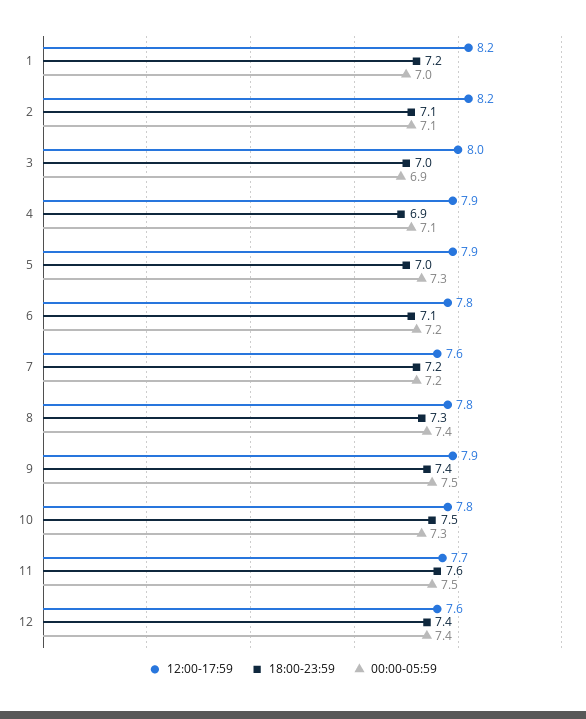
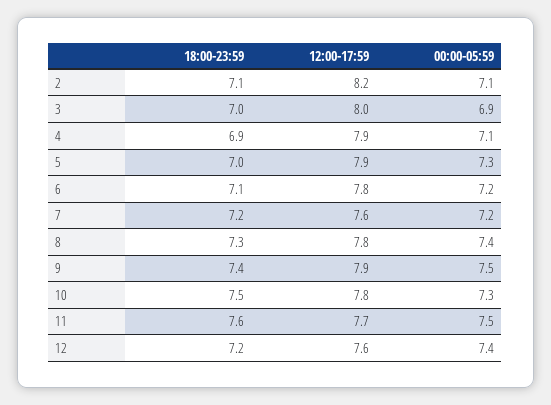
12:00-17:59, 1: 8.2 -> none
18:00-23:59, 1: 7.2 -> none
00:00-05:59, 1: 7 -> none
18:00-23:59, 12: 7.4 -> 7.2

